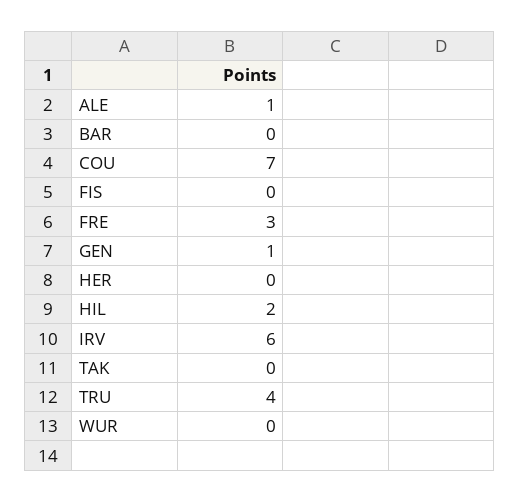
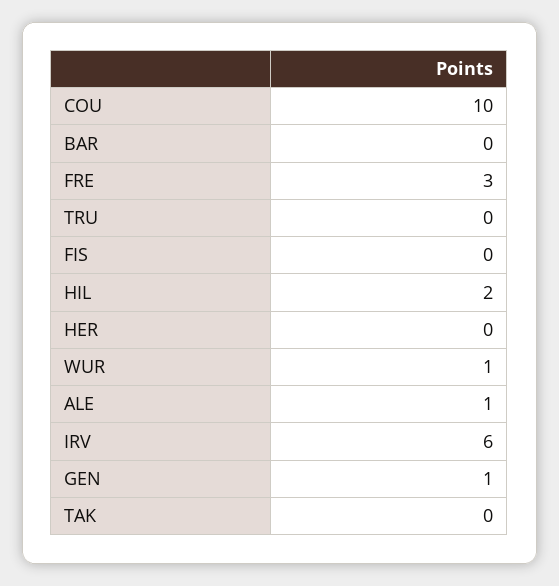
COU: 7 -> 10
TRU: 4 -> 0
WUR: 0 -> 1

